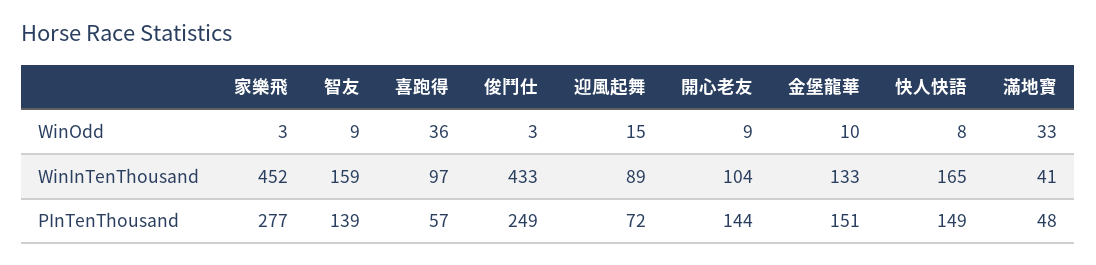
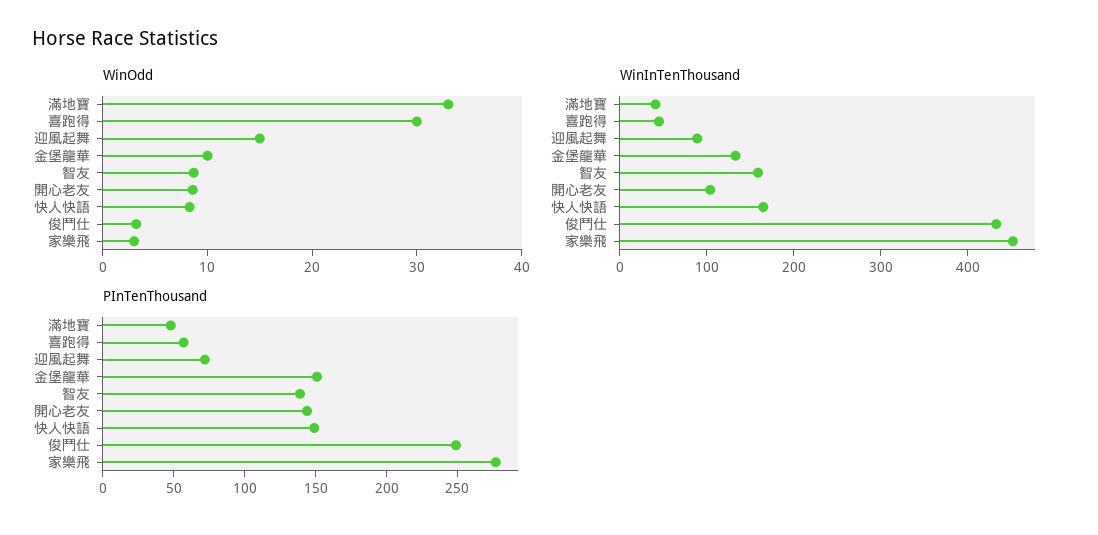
WinOdd, 喜跑得: 36 -> 30
WinInTenThousand, 喜跑得: 97 -> 40

